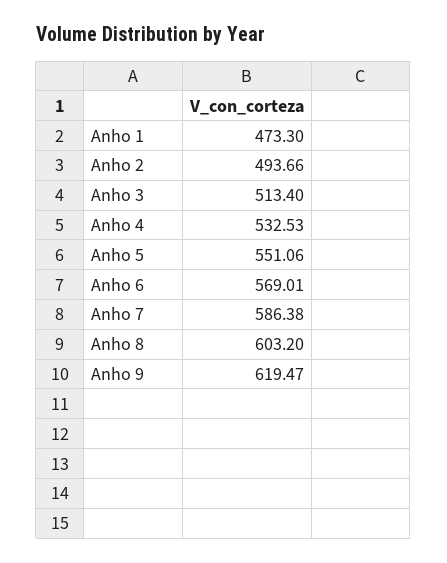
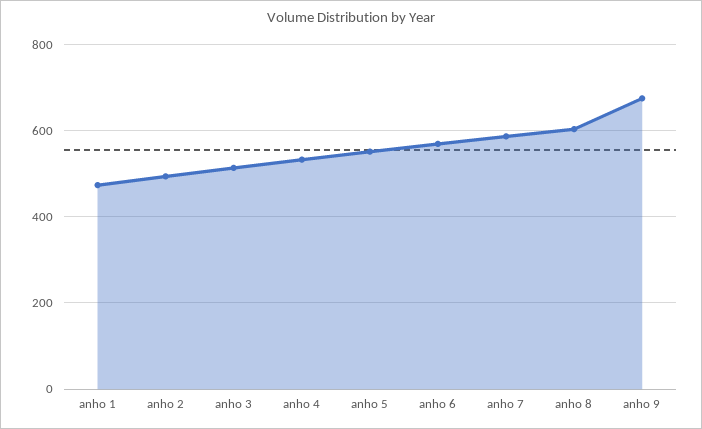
Anho 9: 619.47 -> 680

